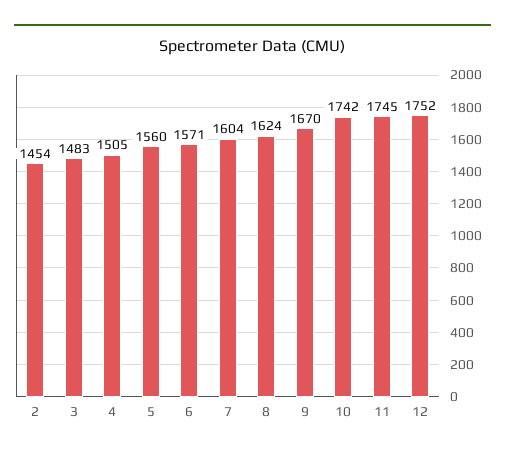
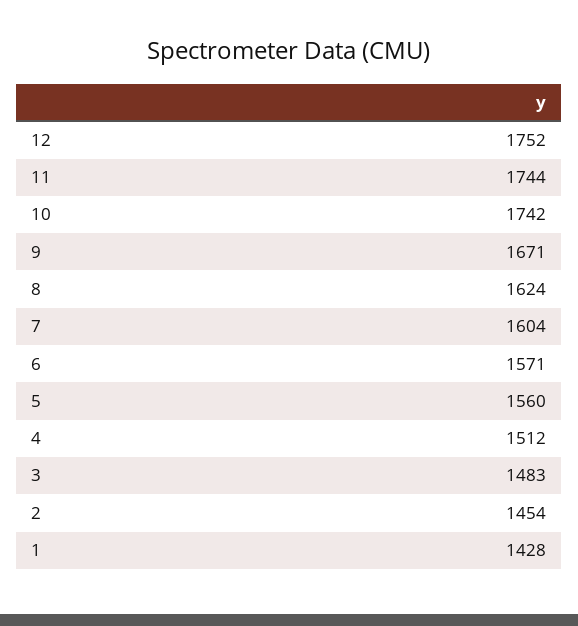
4: 1505 -> 1512
9: 1670 -> 1671
11: 1745 -> 1744
1: none -> 1428

